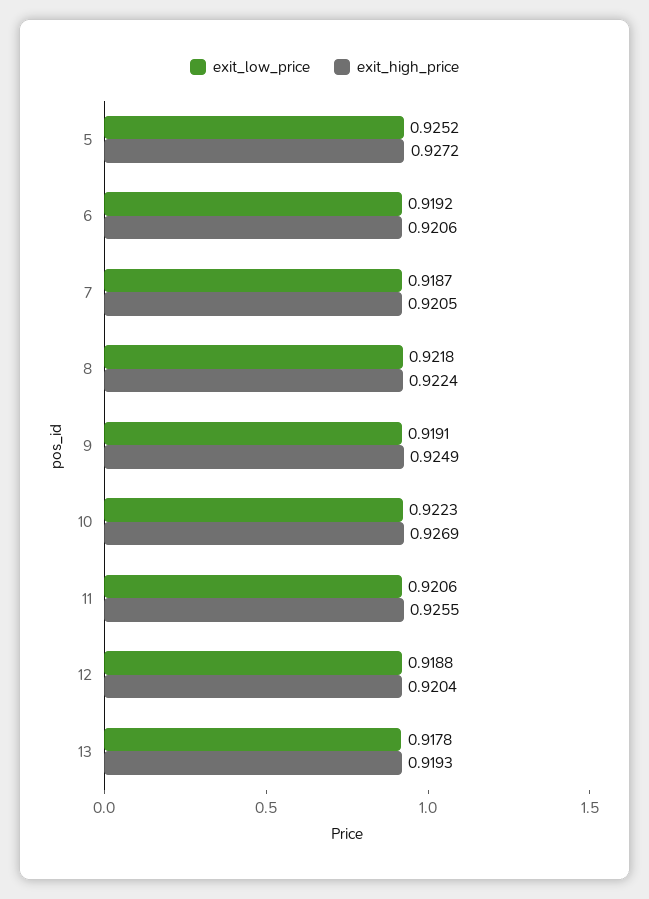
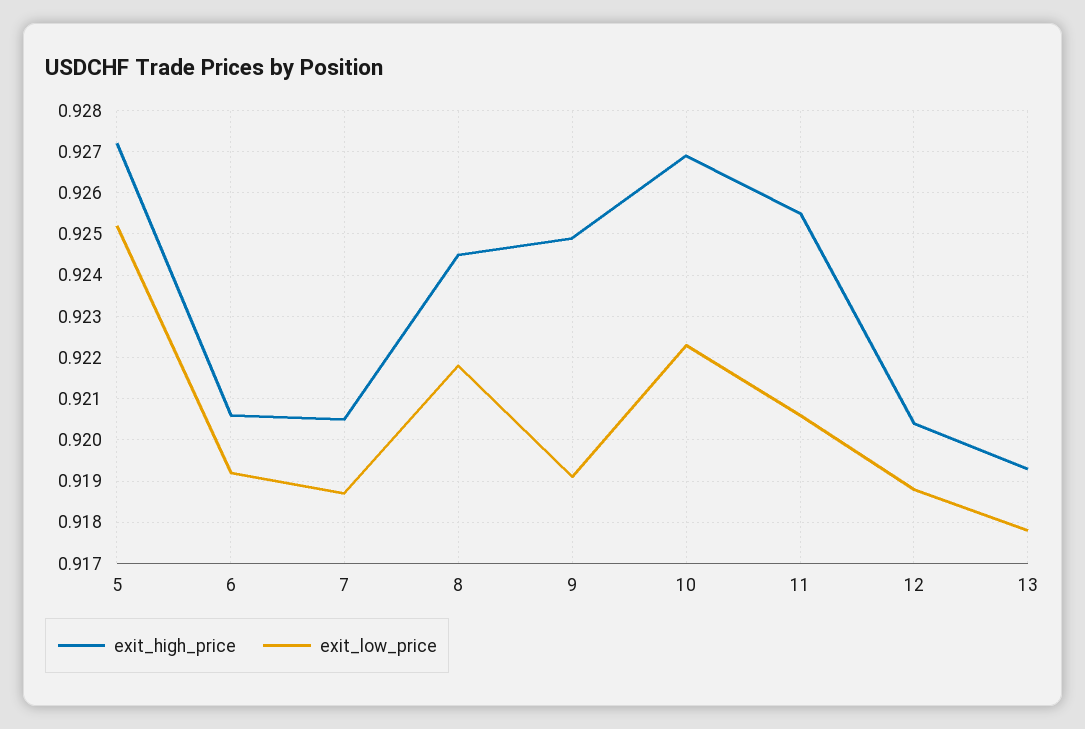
exit_high_price, 8: 0.9224 -> 0.9245

